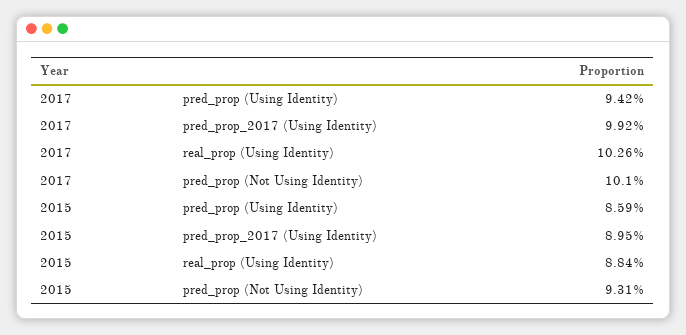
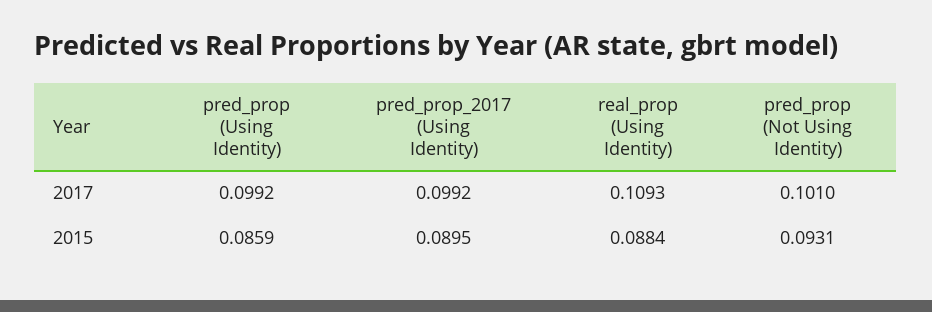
2017, pred_prop (Using Identity): 0.0942 -> 0.0992
2017, real_prop (Using Identity): 0.1026 -> 0.1093

